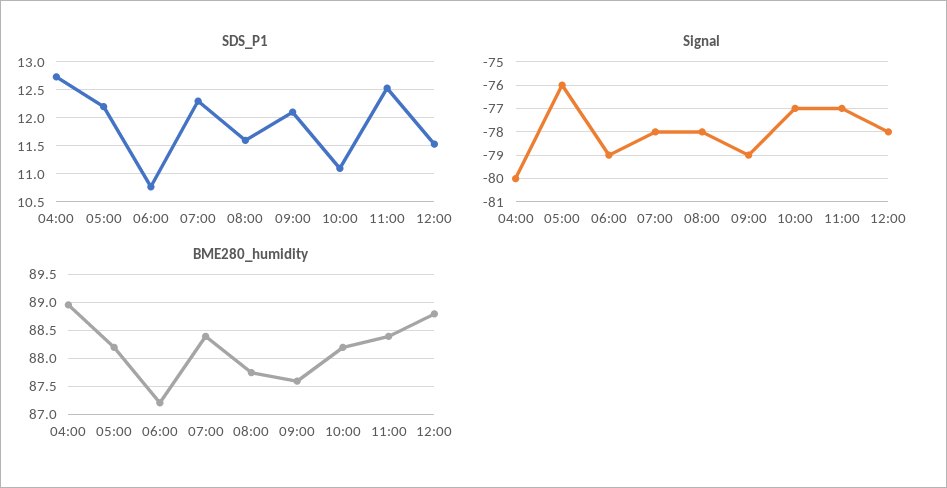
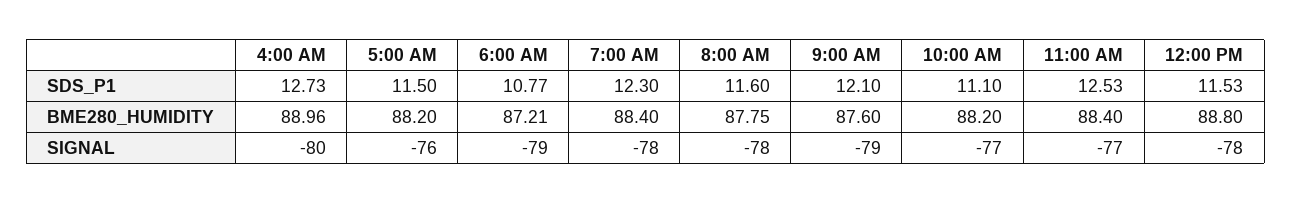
SDS_P1, 05:00: 12.25 -> 11.5

